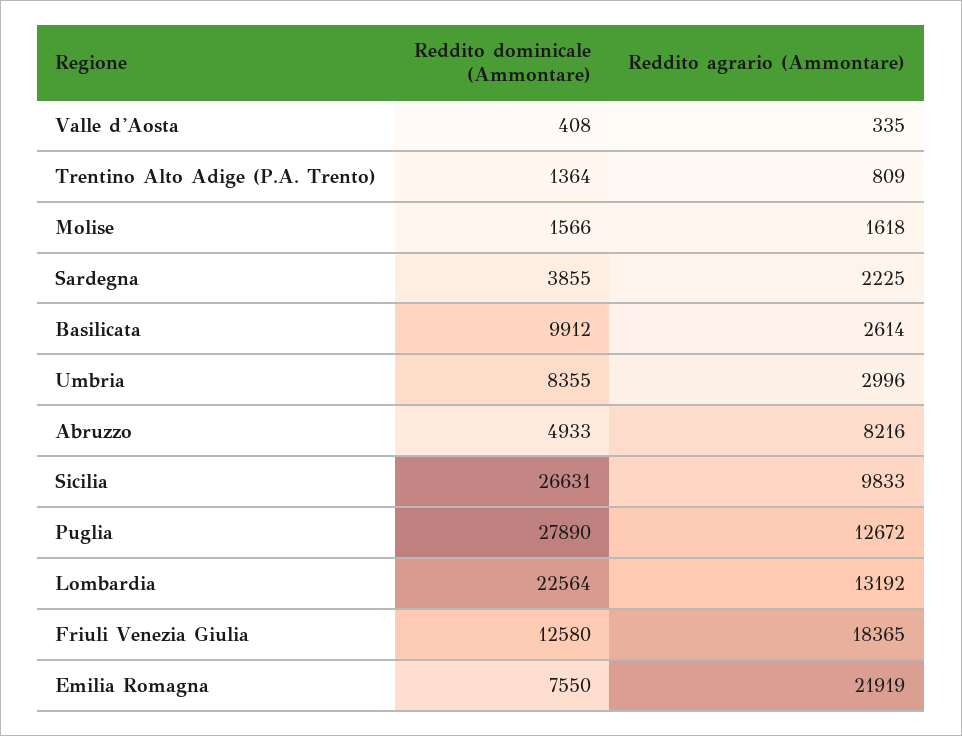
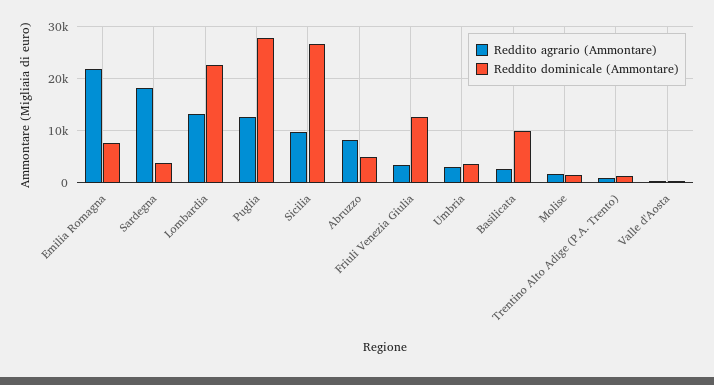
Reddito agrario (Ammontare), Sardegna: 2225 -> 18000
Reddito dominicale (Ammontare), Umbria: 8355 -> 4000
Reddito agrario (Ammontare), Friuli Venezia Giulia: 18365 -> 4000

